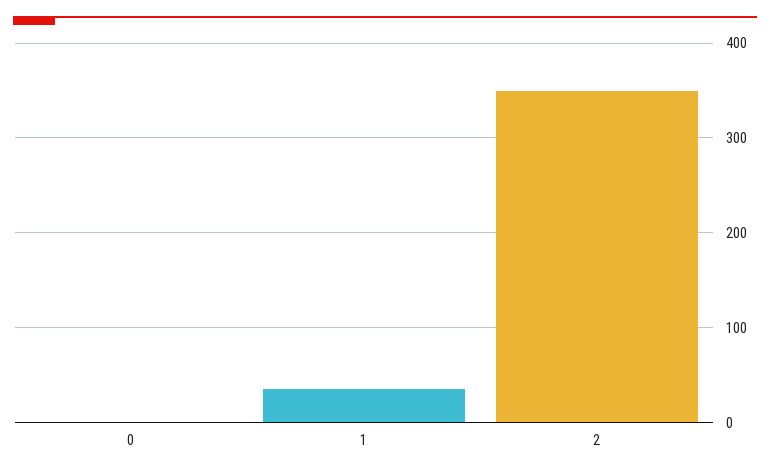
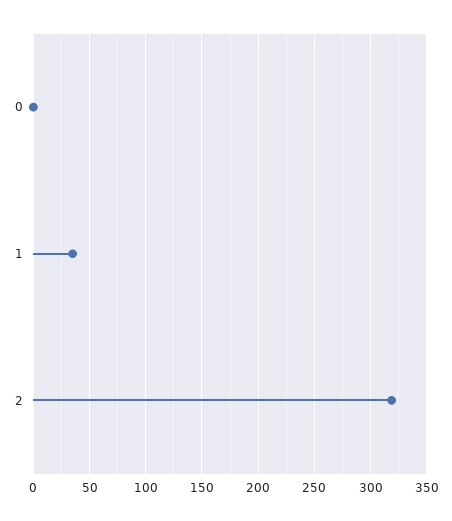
2: 350 -> 320

